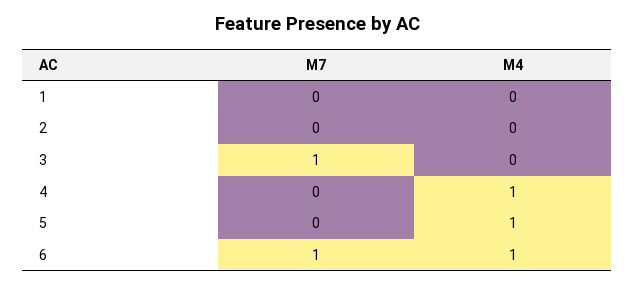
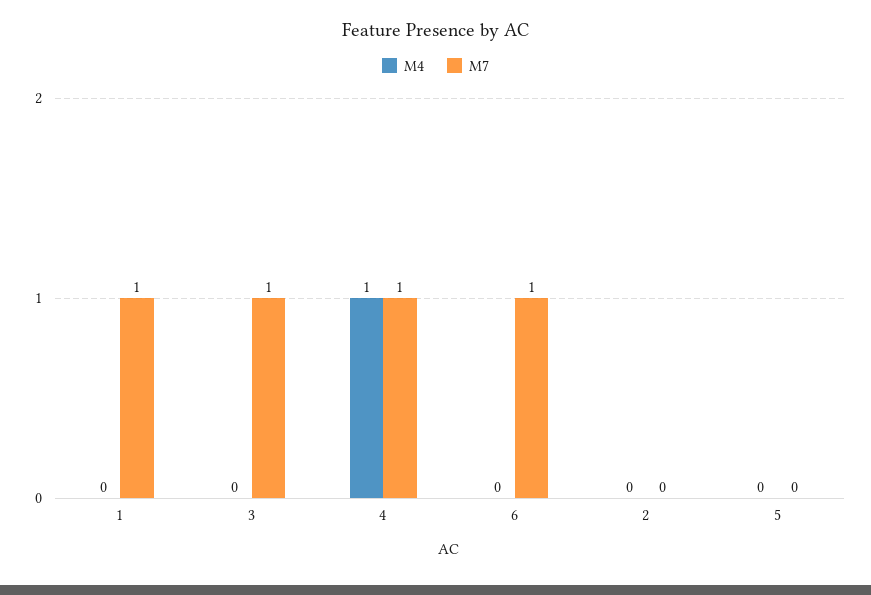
M7, 1: 0 -> 1
M7, 4: 0 -> 1
M4, 5: 1 -> 0
M4, 6: 1 -> 0

